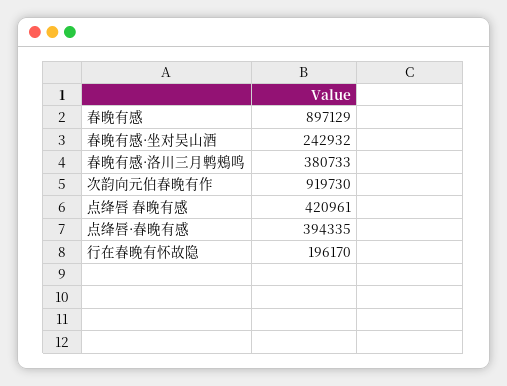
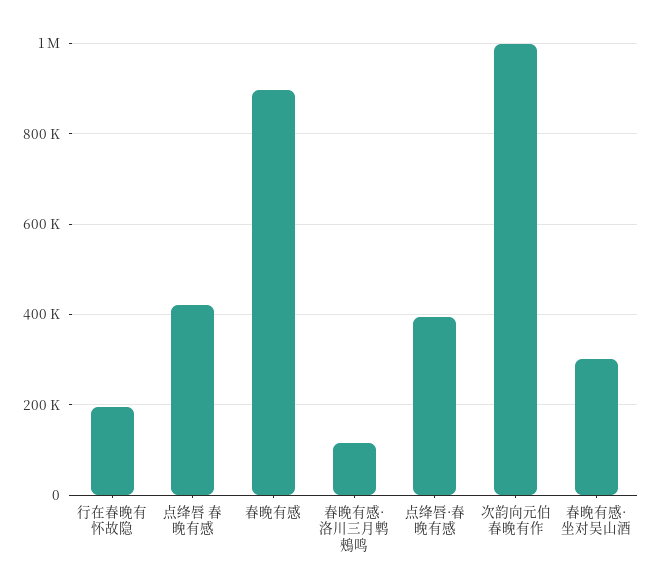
春晚有感·坐对吴山酒: 242932 -> 300000
春晚有感·洛川三月鹎鵊鸣: 380733 -> 120000
次韵向元伯春晚有作: 919730 -> 1000000

